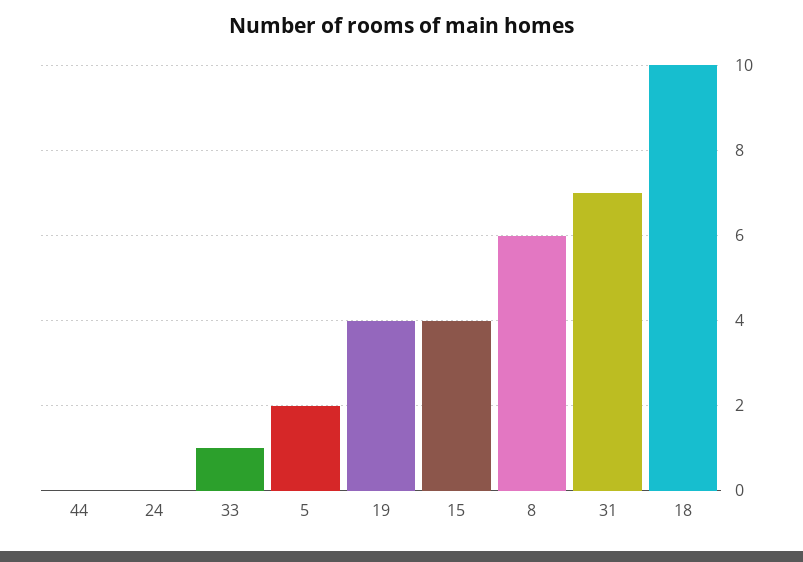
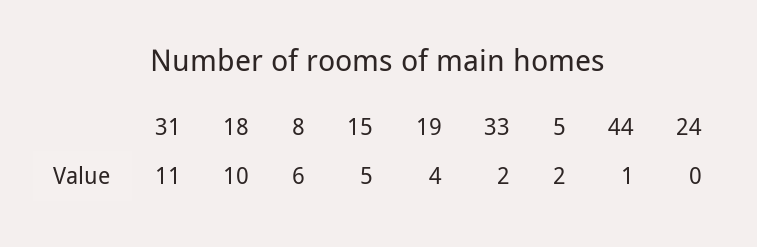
44: 0 -> 1
33: 1 -> 2
15: 4 -> 5
31: 7 -> 11

